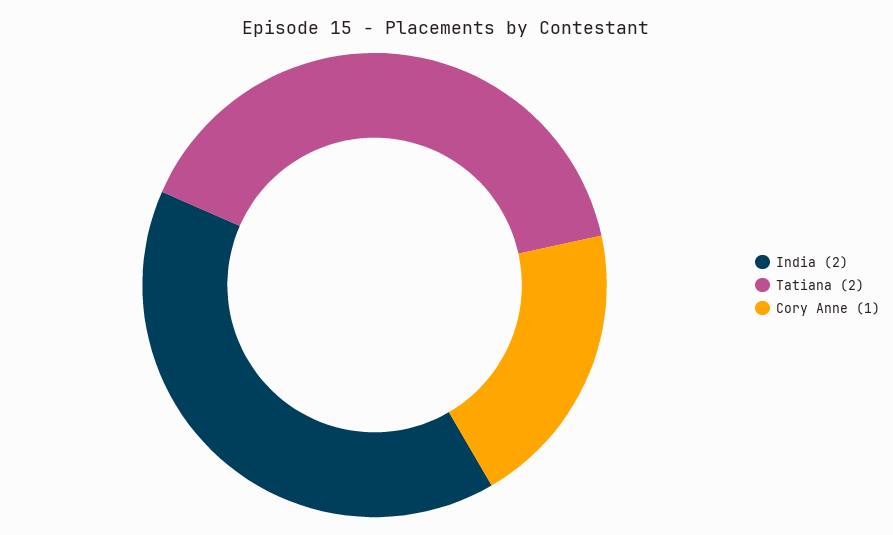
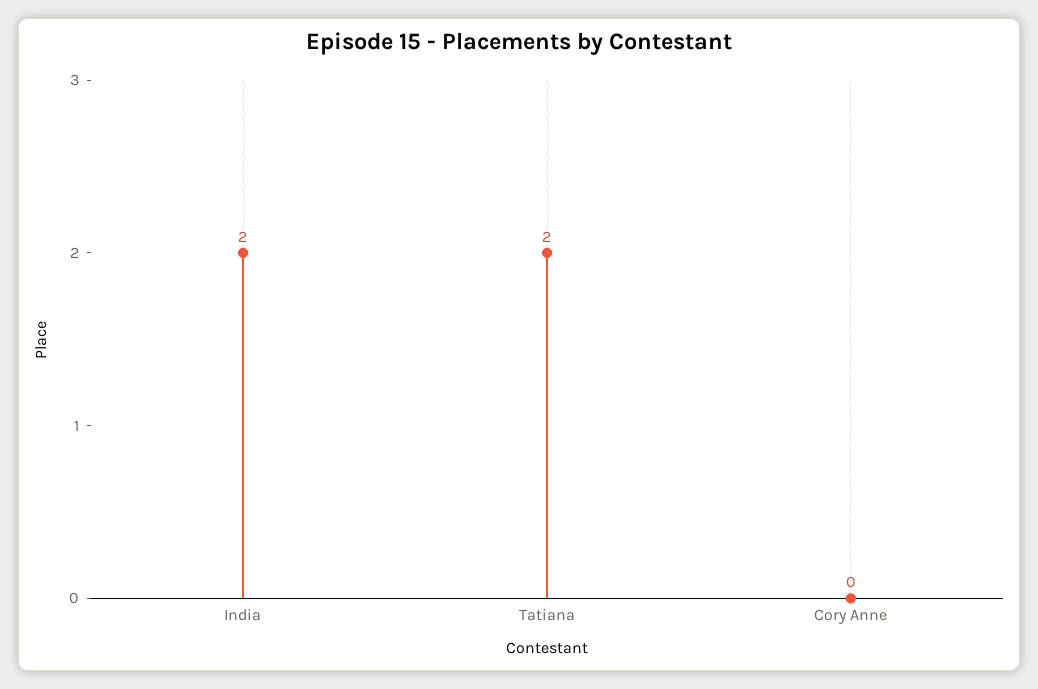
Cory Anne: 1 -> 0

